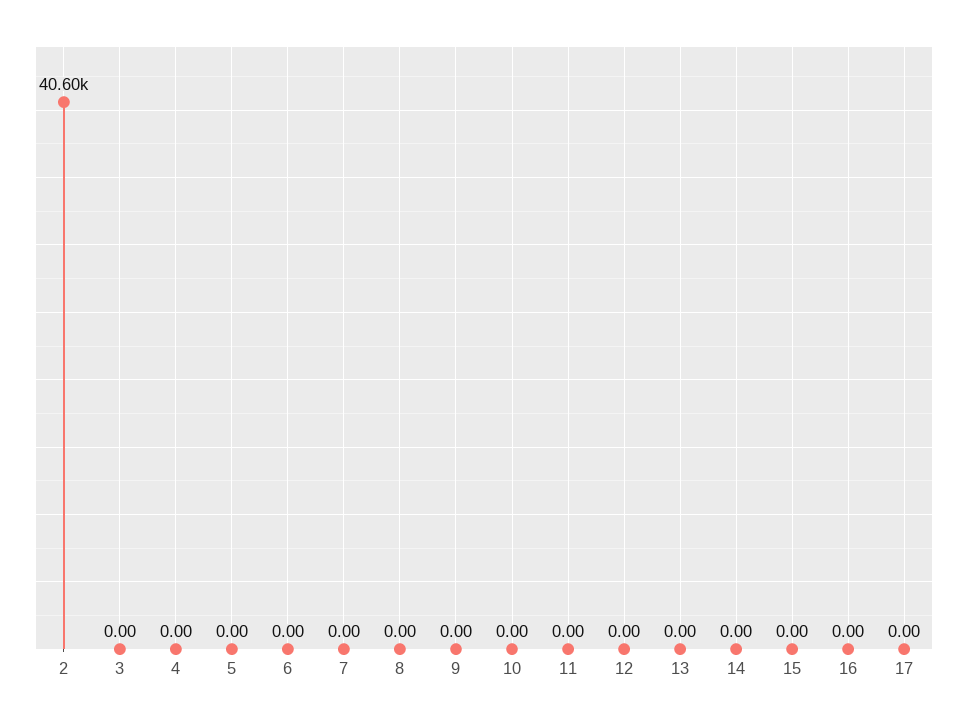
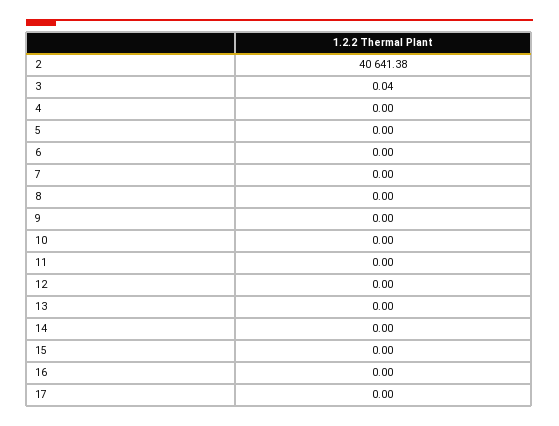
2: 40600 -> 40641.38
3: 0 -> 0.04

